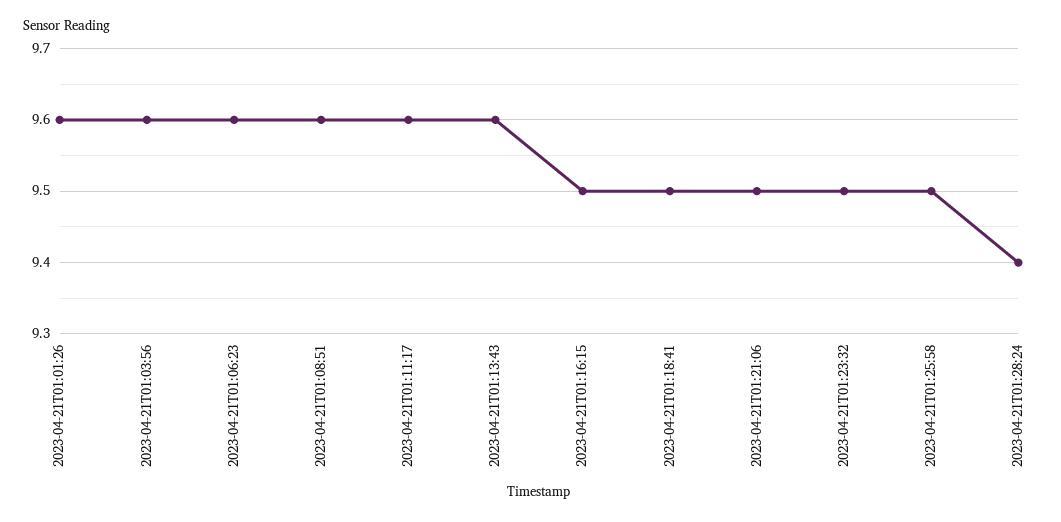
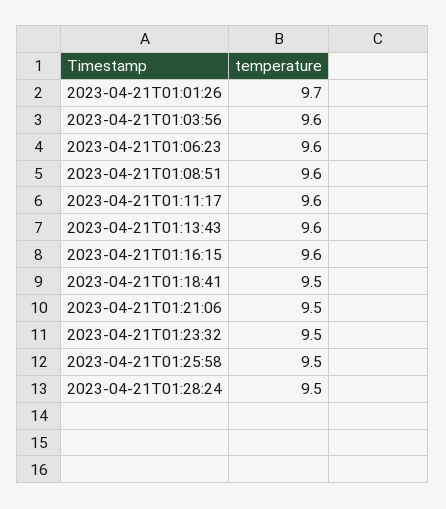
2023-04-21T01:01:26: 9.6 -> 9.7
2023-04-21T01:16:15: 9.5 -> 9.6
2023-04-21T01:28:24: 9.4 -> 9.5

